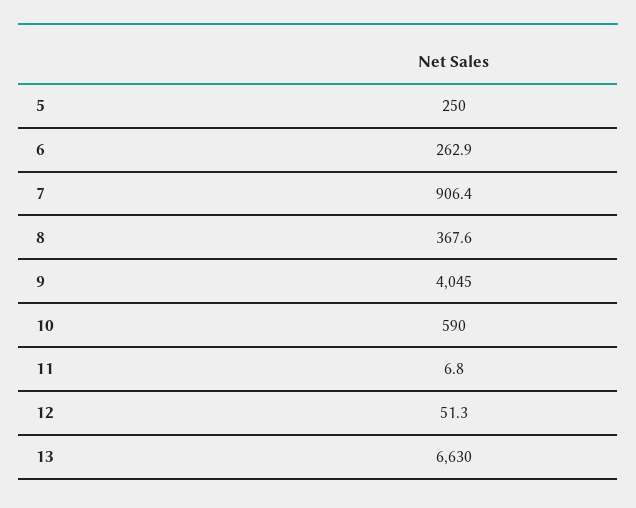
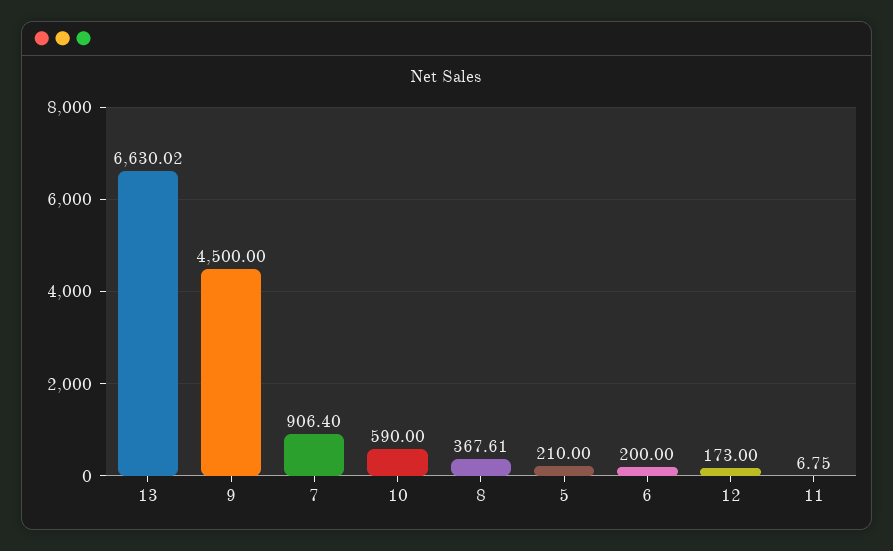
5: 250 -> 210
6: 262.9 -> 200
9: 4045 -> 4500
12: 51.3 -> 173

